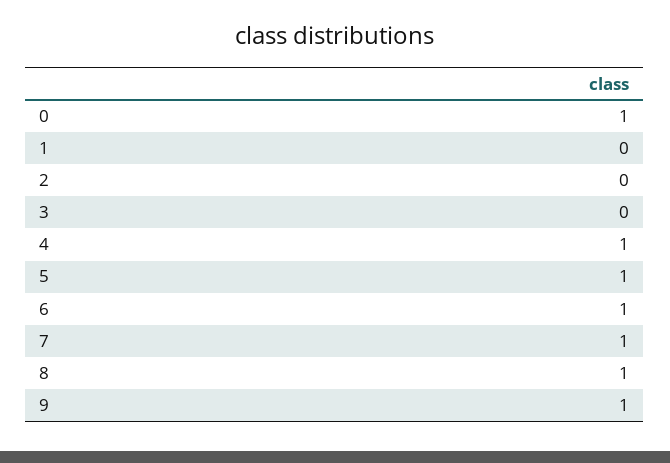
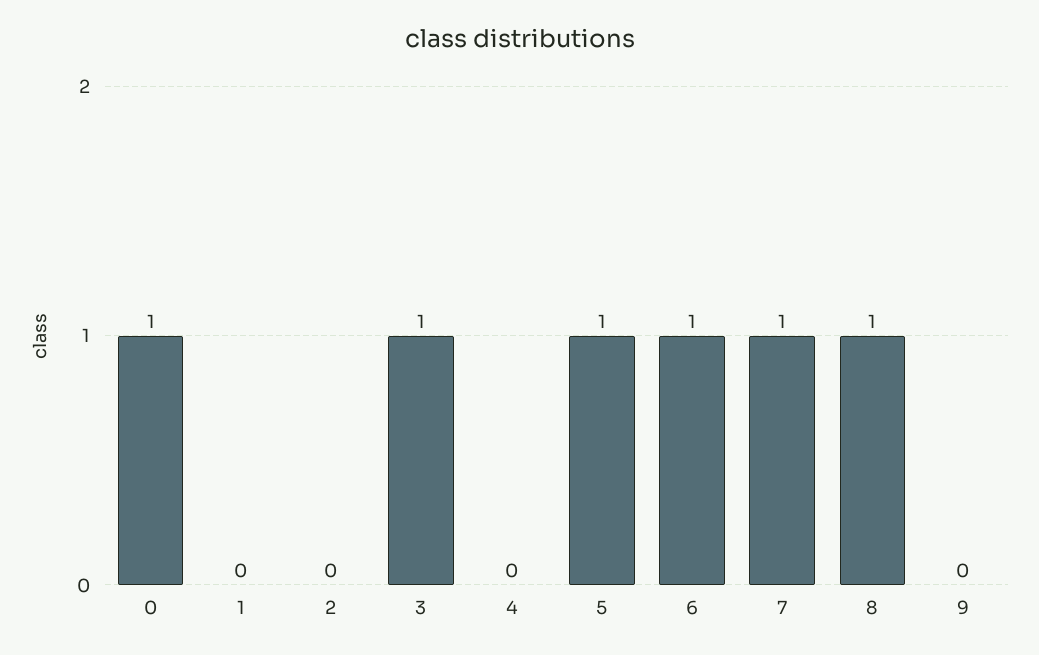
3: 0 -> 1
4: 1 -> 0
9: 1 -> 0

